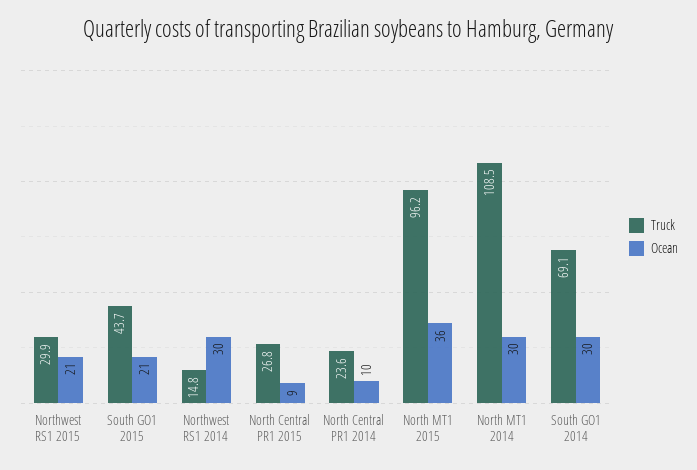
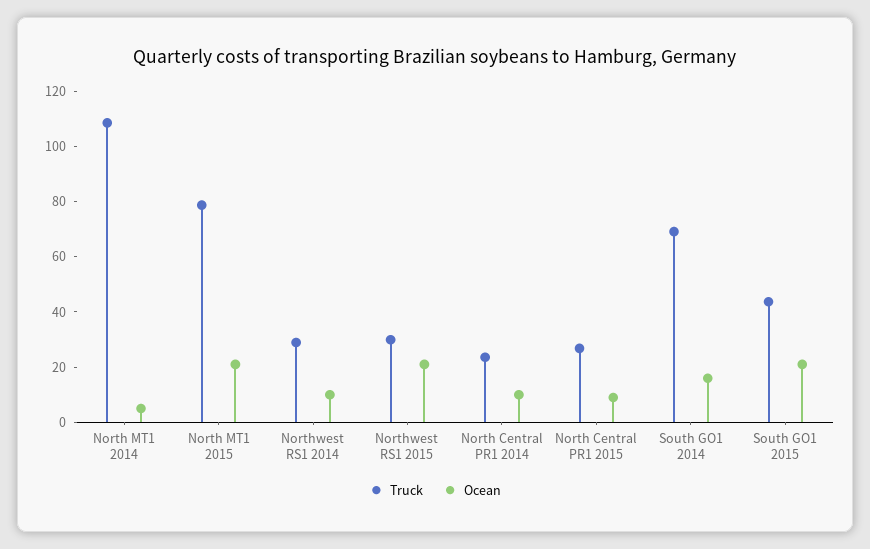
Truck, Northwest RS1 2014: 14.8 -> 30
Ocean, Northwest RS1 2014: 30 -> 10
Truck, North MT1 2015: 96.2 -> 80
Ocean, North MT1 2015: 36 -> 20
Ocean, North MT1 2014: 30 -> 5
Ocean, South GO1 2014: 30 -> 15

